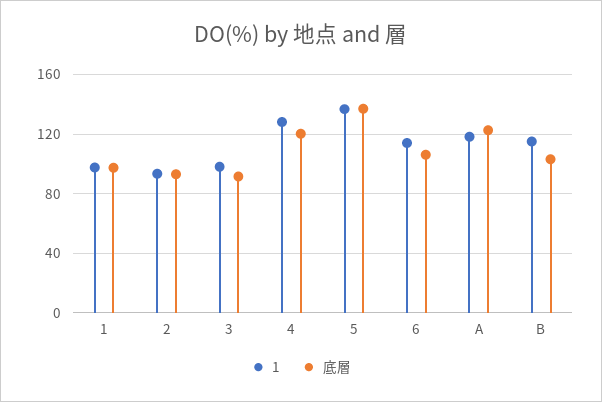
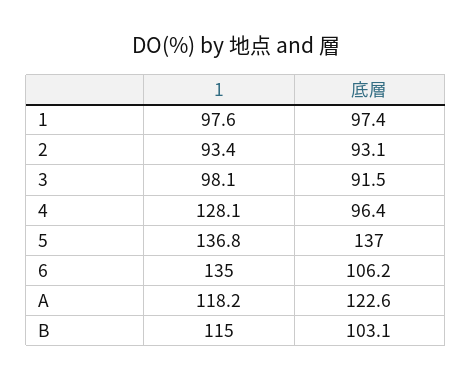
底層, 4: 120 -> 96.4
1, 6: 115 -> 135

